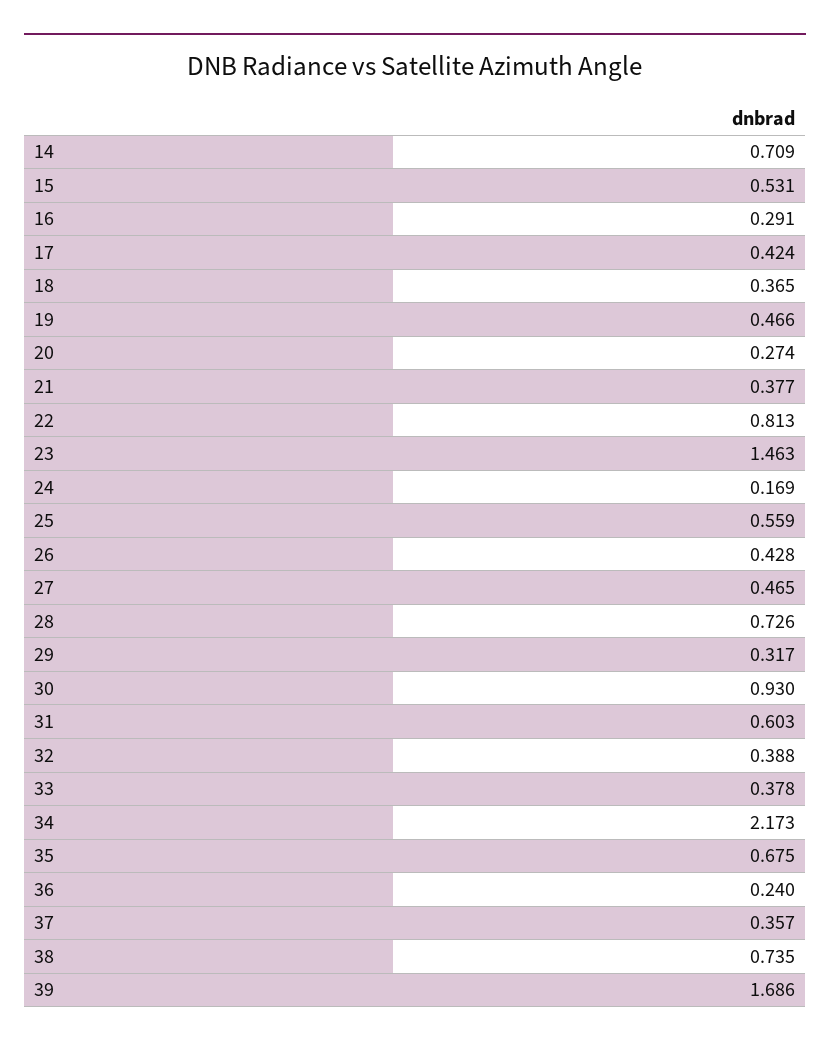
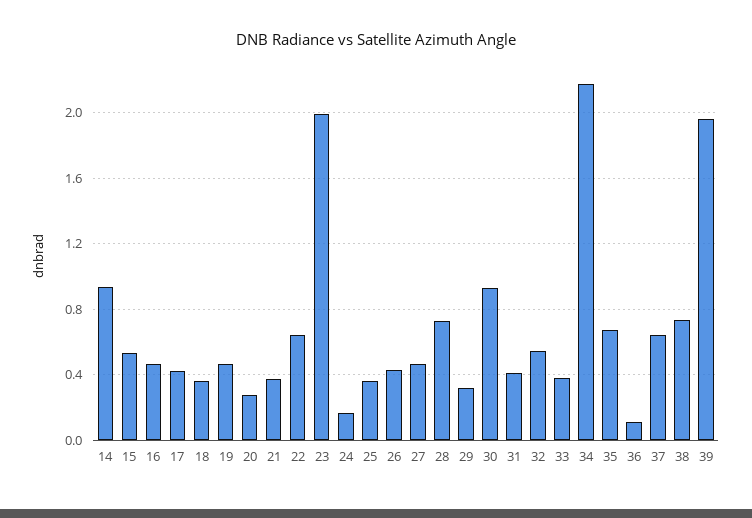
14: 0.709 -> 0.95
16: 0.291 -> 0.45
22: 0.813 -> 0.65
23: 1.463 -> 2
25: 0.559 -> 0.35
31: 0.603 -> 0.4
32: 0.388 -> 0.55
36: 0.24 -> 0.1
37: 0.357 -> 0.65
39: 1.686 -> 1.95

